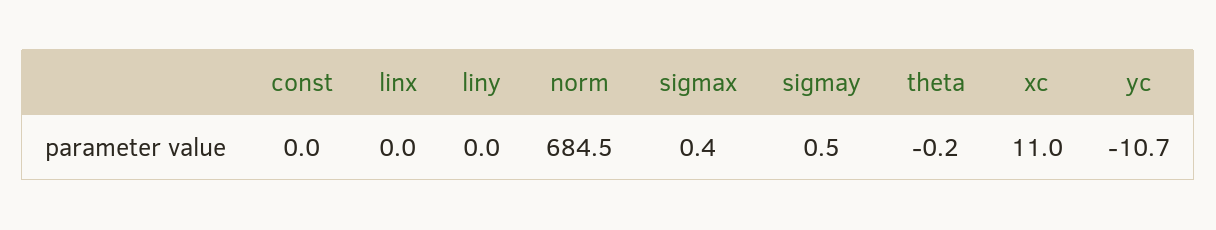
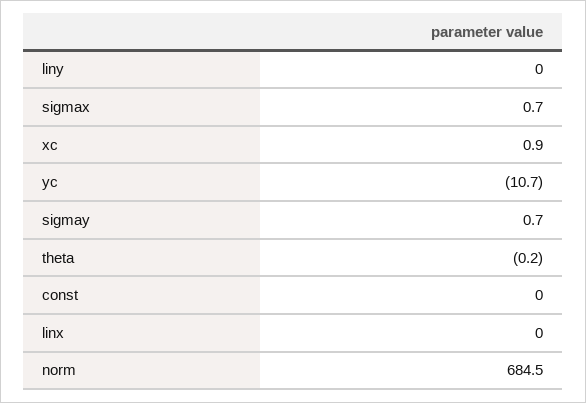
sigmax: 0.4 -> 0.7
sigmay: 0.5 -> 0.7
xc: 11 -> 0.9

